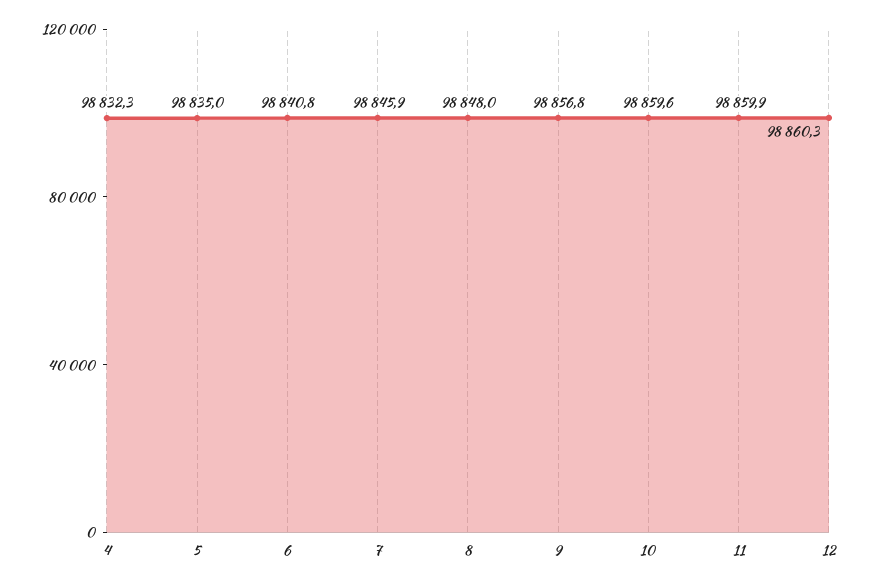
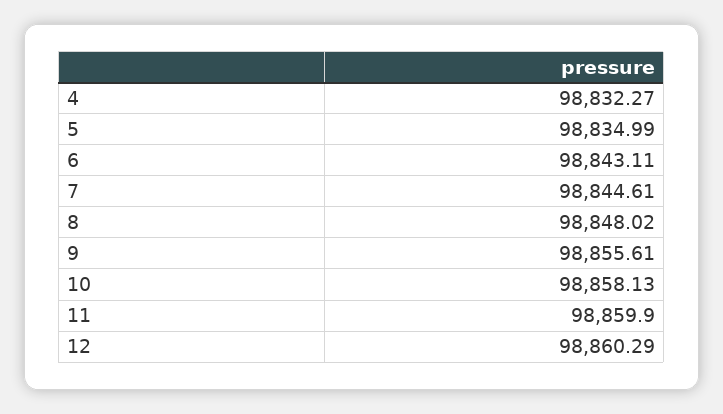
6: 98840.8 -> 98843.11
7: 98845.9 -> 98844.61
9: 98856.8 -> 98855.61
10: 98859.6 -> 98858.13

